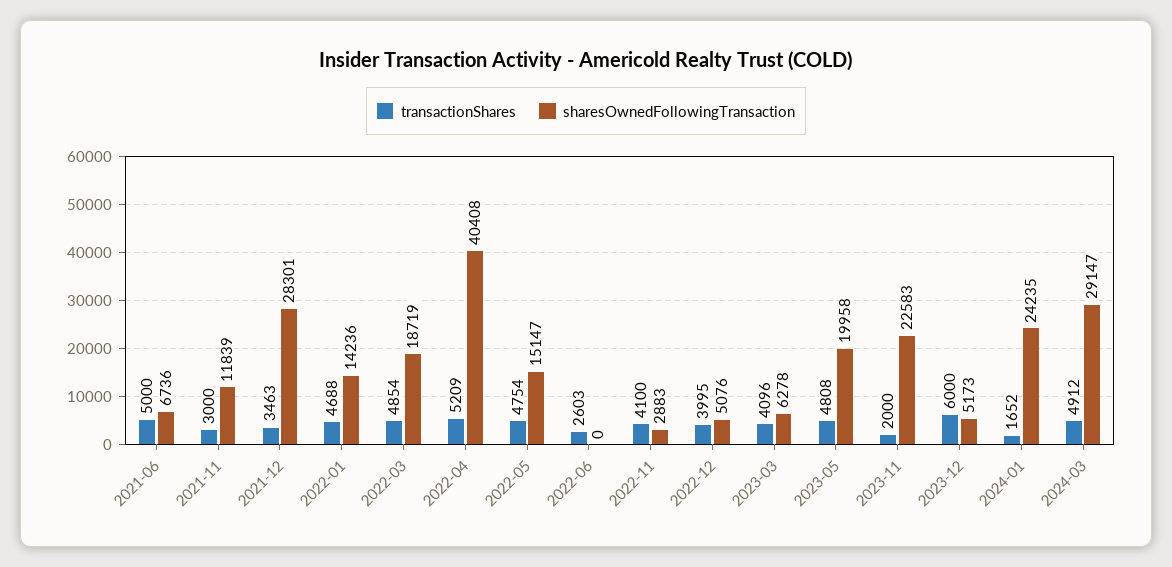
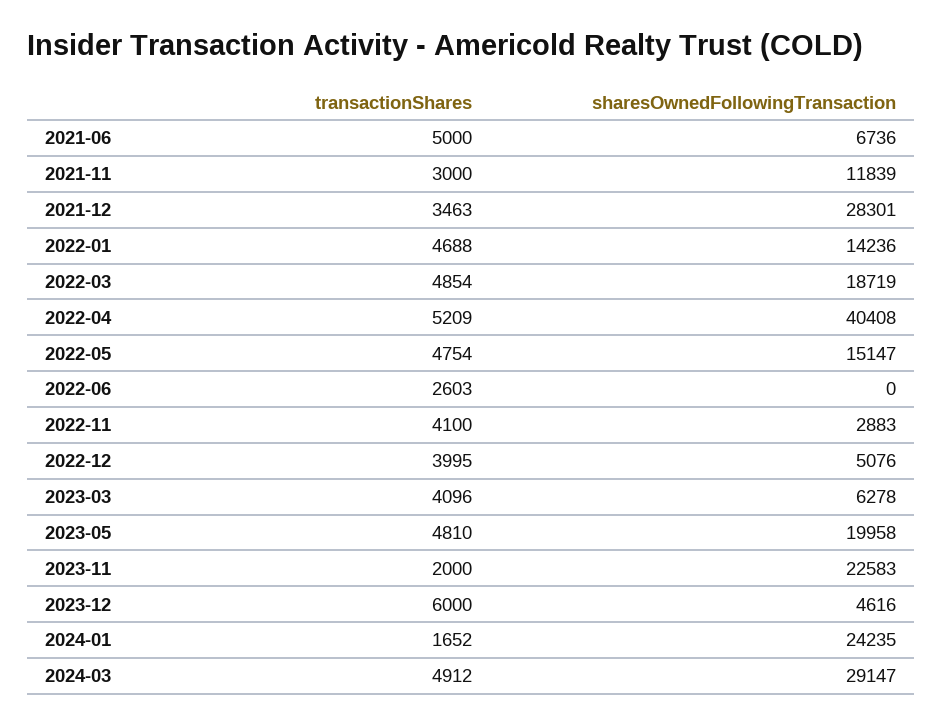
transactionShares, 2023-05: 4808 -> 4810
sharesOwnedFollowingTransaction, 2023-12: 5173 -> 4616

